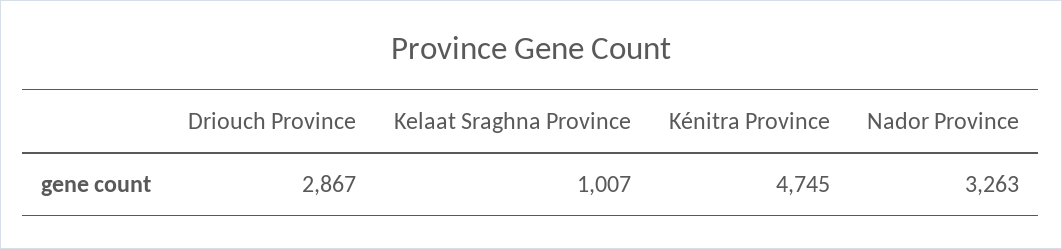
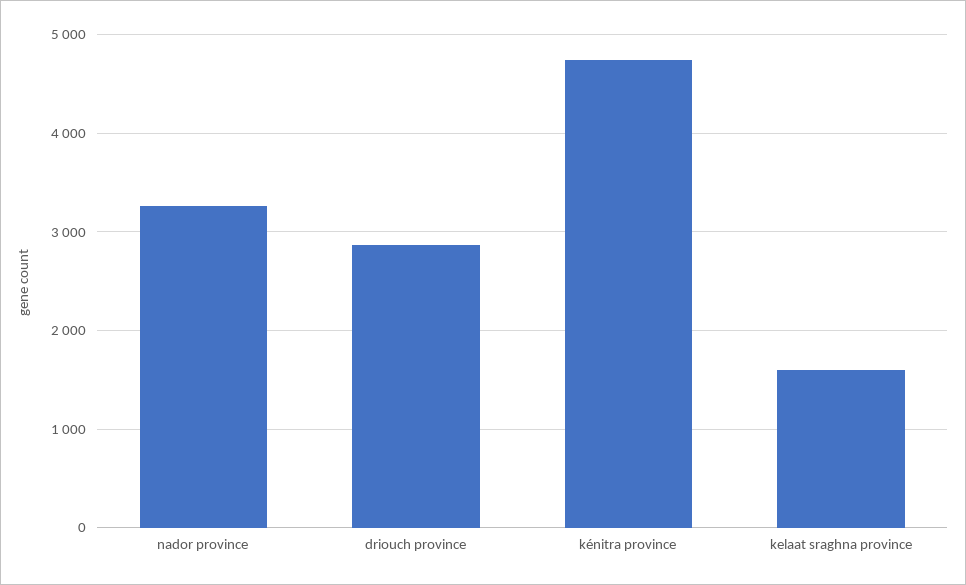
Kelaat Sraghna Province: 1007 -> 1600

